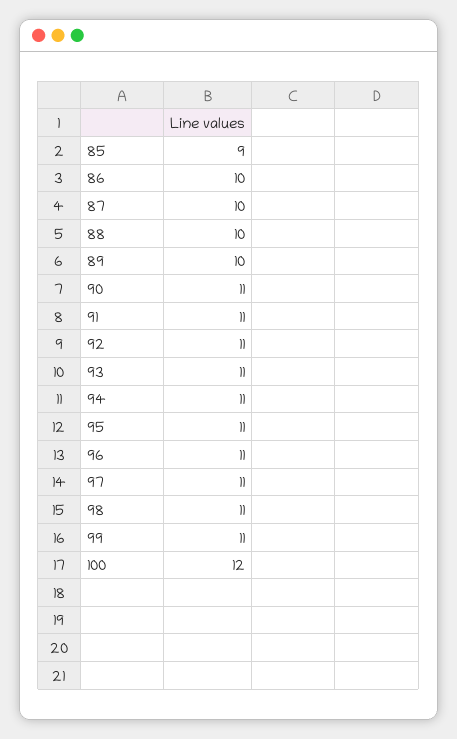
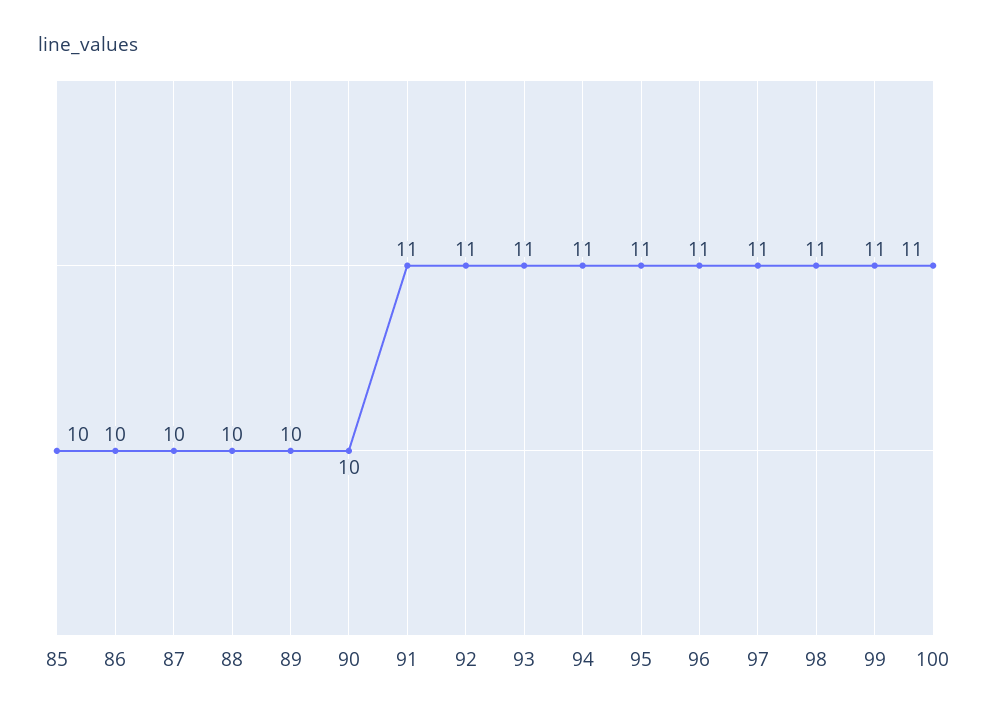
85: 9 -> 10
90: 11 -> 10
100: 12 -> 11

